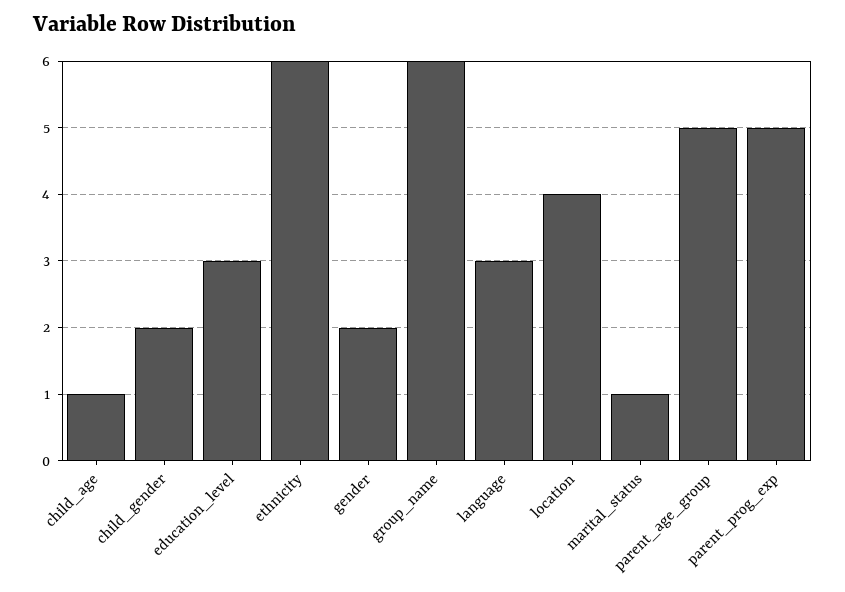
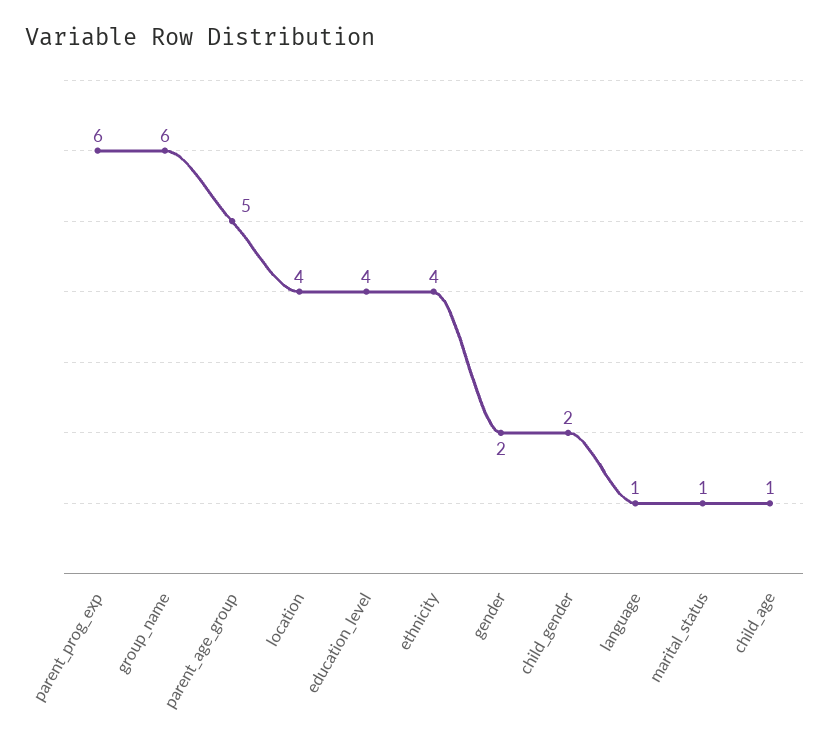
education_level: 3 -> 4
ethnicity: 6 -> 4
language: 3 -> 1
parent_prog_exp: 5 -> 6

